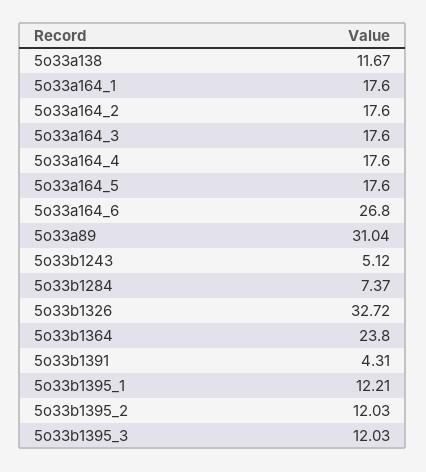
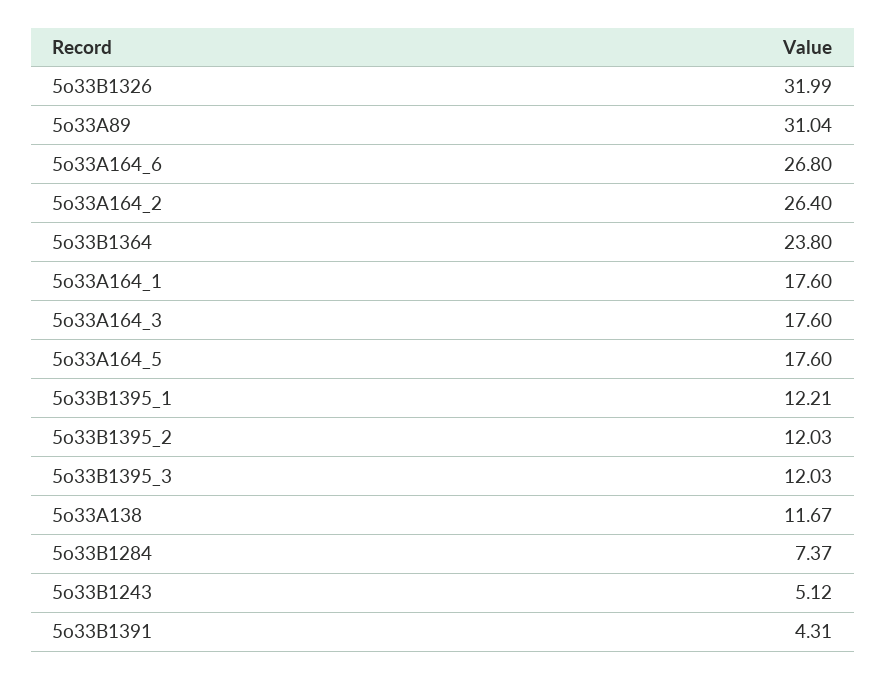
5o33a164_2: 17.6 -> 26.4
5o33a164_4: 17.6 -> none
5o33b1326: 32.72 -> 31.99

